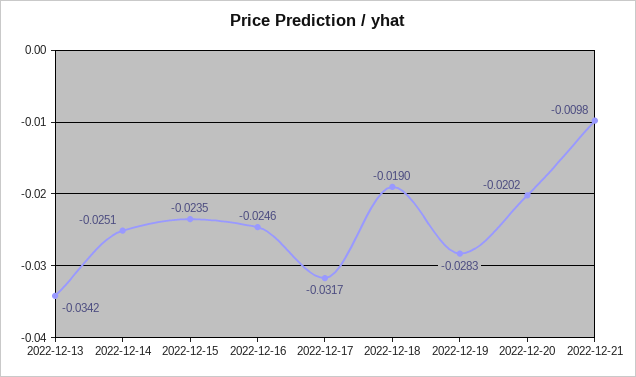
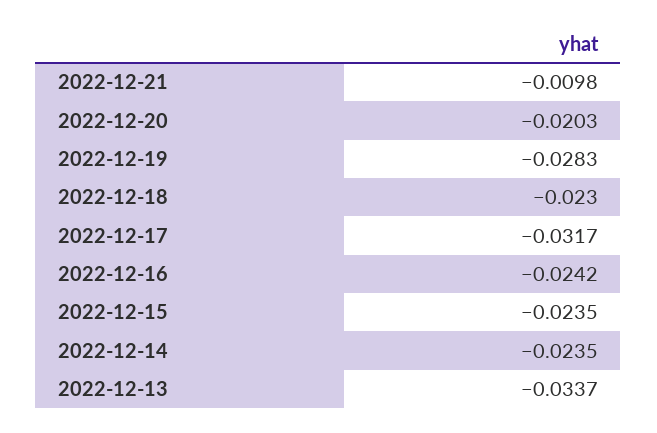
2022-12-13: -0.0342 -> -0.0337
2022-12-14: -0.0251 -> -0.0235
2022-12-16: -0.0246 -> -0.0242
2022-12-18: -0.019 -> -0.023
2022-12-20: -0.0202 -> -0.0203

